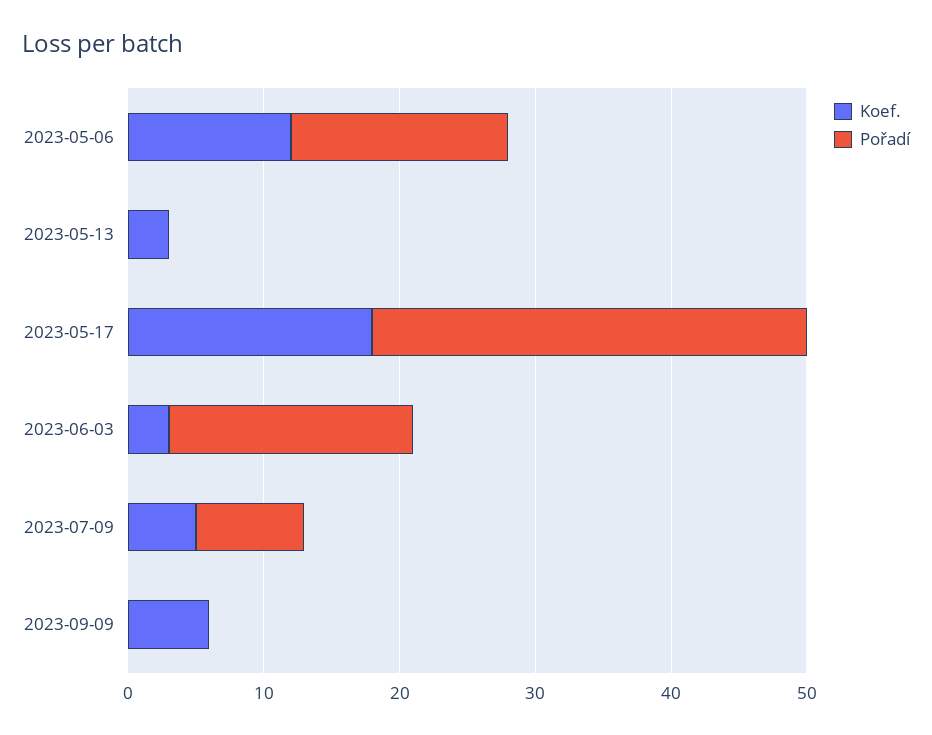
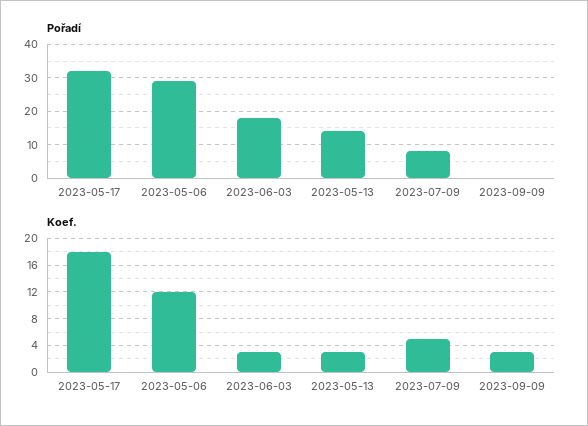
Pořadí, 2023-05-06: 16 -> 30
Pořadí, 2023-05-13: 0 -> 15
Koef., 2023-09-09: 6 -> 3

